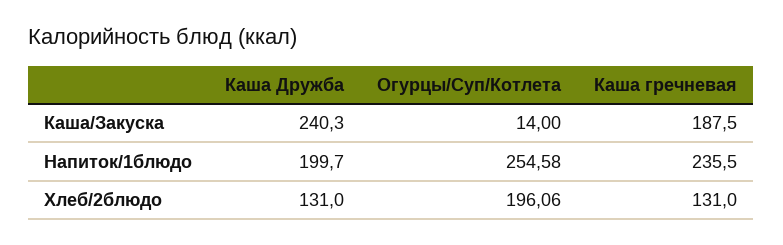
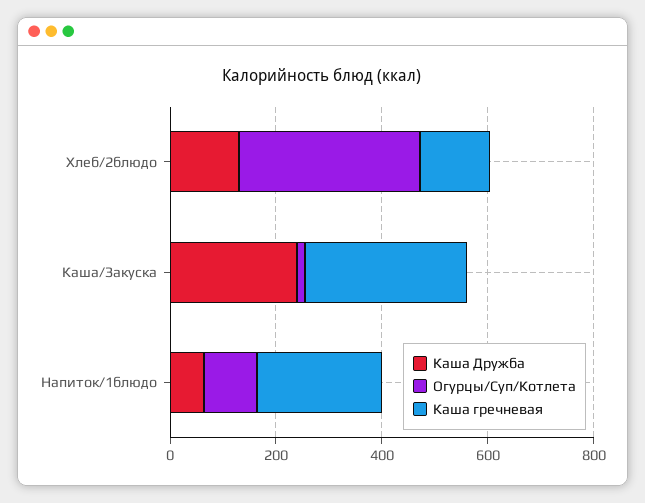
Каша гречневая, Каша/Закуска: 187.5 -> 300
Каша Дружба, Напиток/1блюдо: 199.7 -> 50
Огурцы/Суп/Котлета, Напиток/1блюдо: 254.58 -> 100
Огурцы/Суп/Котлета, Хлеб/2блюдо: 196.06 -> 350

